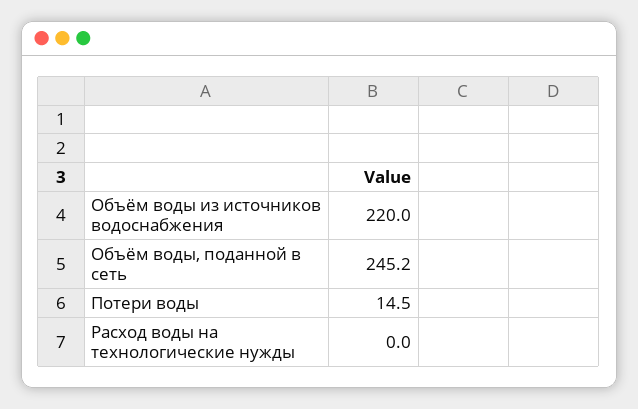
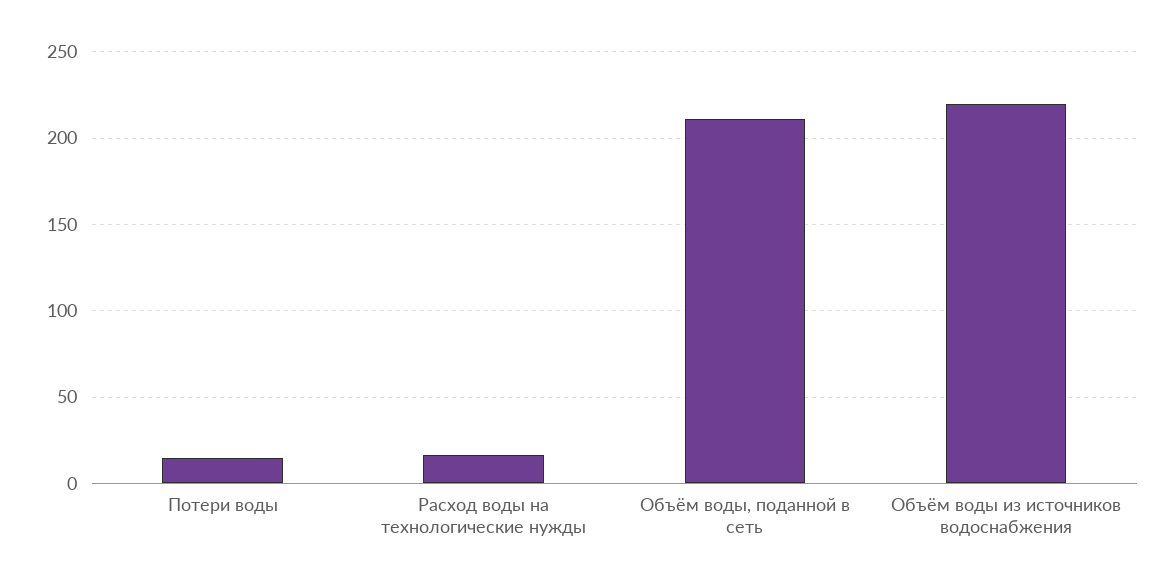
Объём воды, поданной в сеть: 245.2 -> 210
Расход воды на технологические нужды: 0 -> 15

